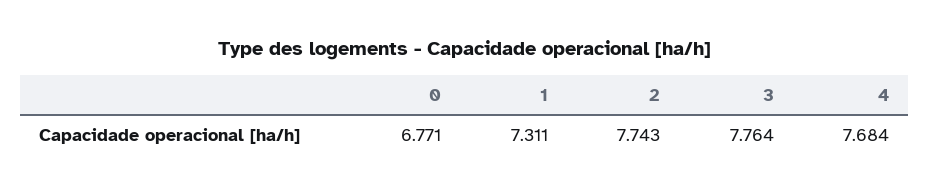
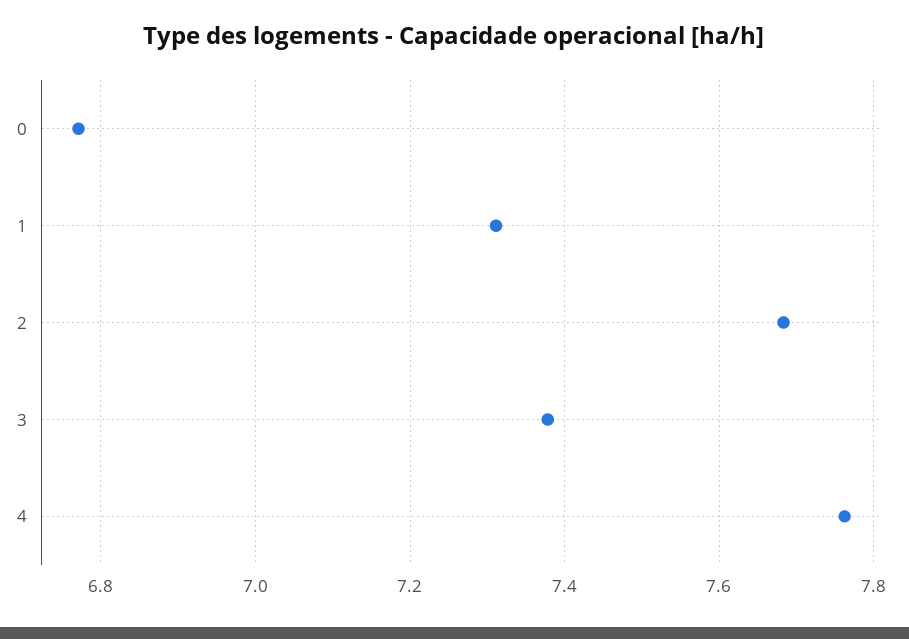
2: 7.743 -> 7.68
3: 7.764 -> 7.38
4: 7.684 -> 7.76

